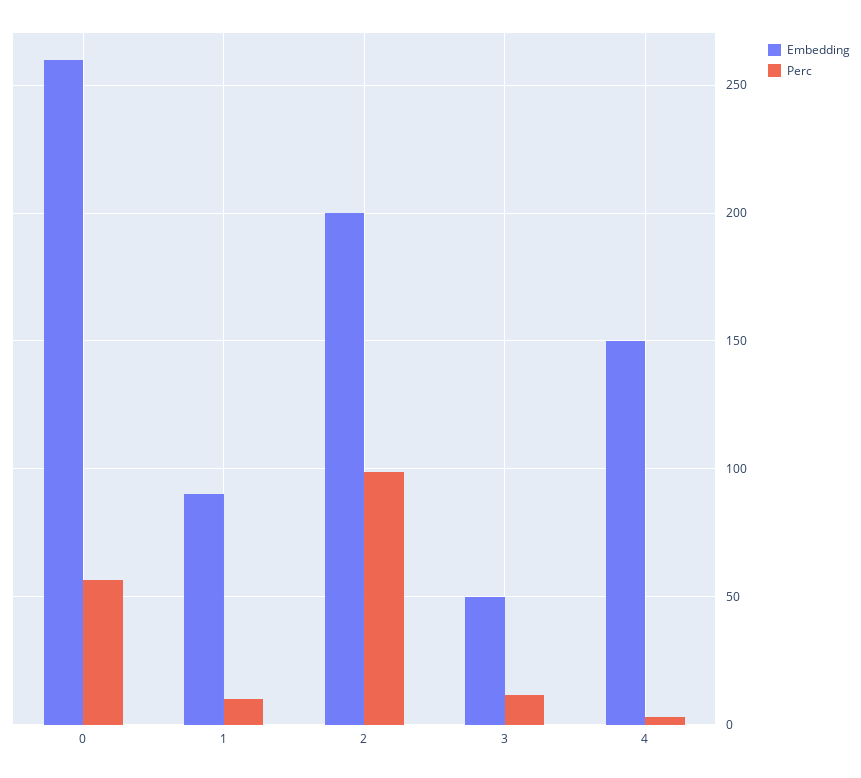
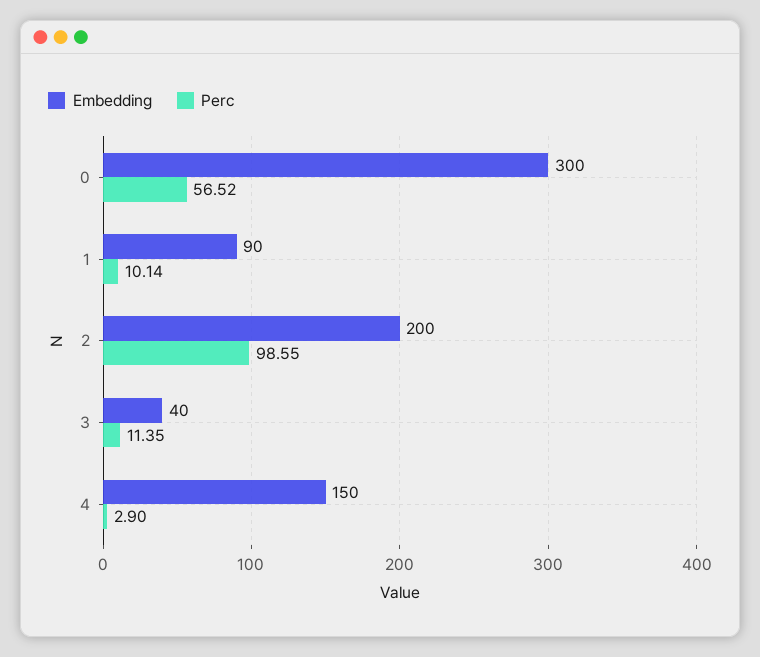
Embedding, 0: 260 -> 300
Embedding, 3: 50 -> 40

